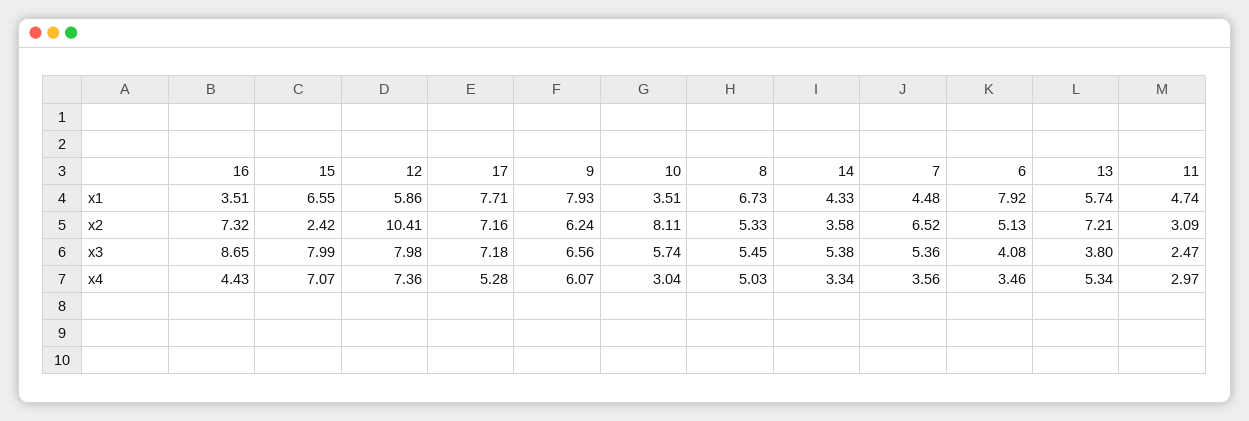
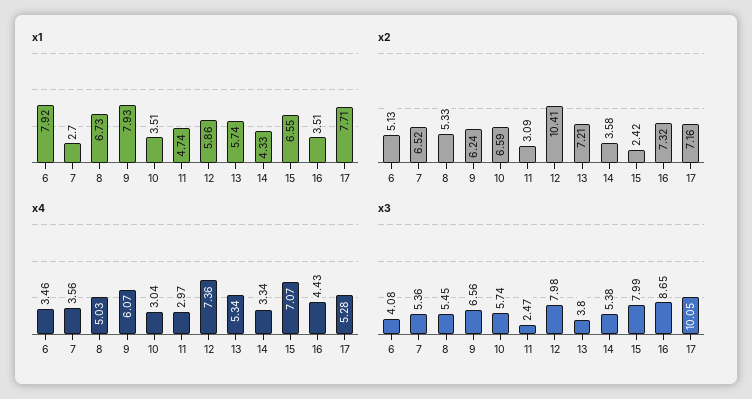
x1, 7: 4.48 -> 2.7
x2, 10: 8.11 -> 6.59
x3, 17: 7.18 -> 10.05

